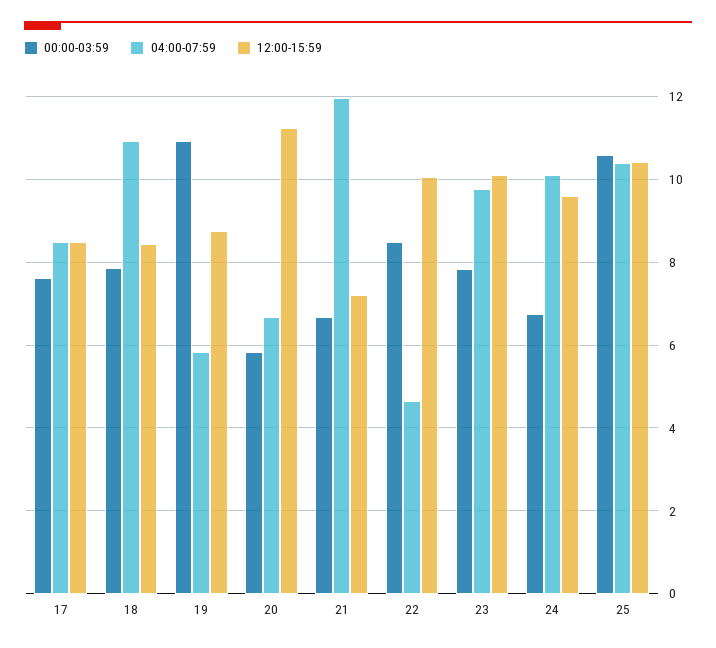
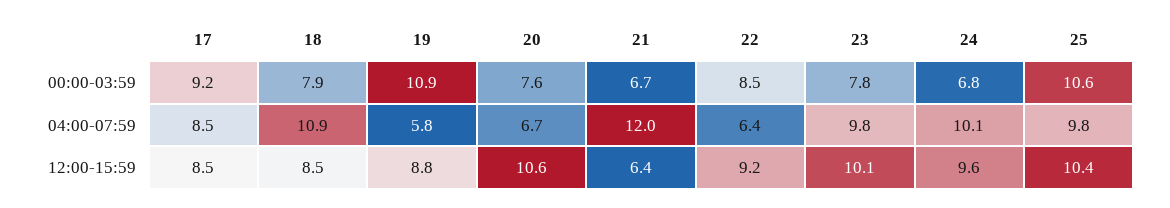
00:00-03:59, 17: 7.6 -> 9.2
00:00-03:59, 20: 5.8 -> 7.6
12:00-15:59, 20: 11.2 -> 10.6
12:00-15:59, 21: 7.2 -> 6.4
04:00-07:59, 22: 4.6 -> 6.4
12:00-15:59, 22: 10 -> 9.2
04:00-07:59, 25: 10.4 -> 9.8

